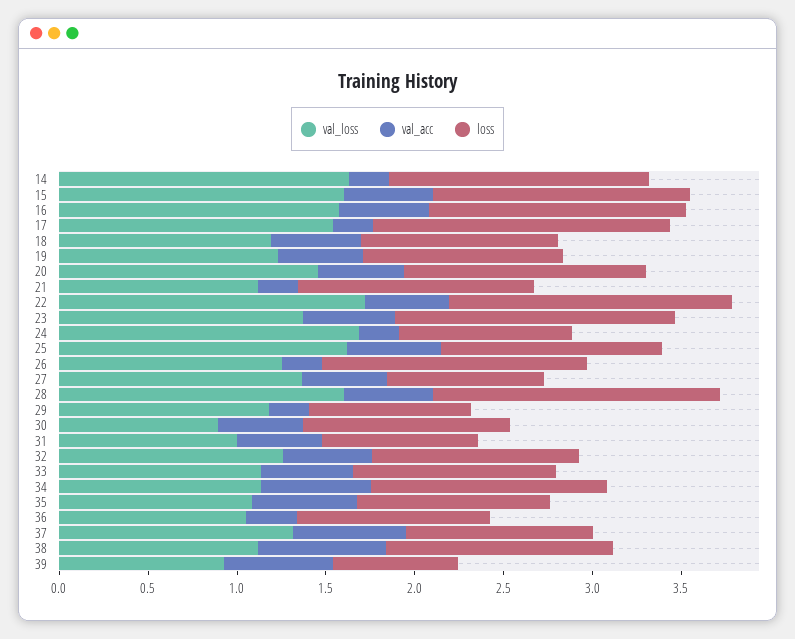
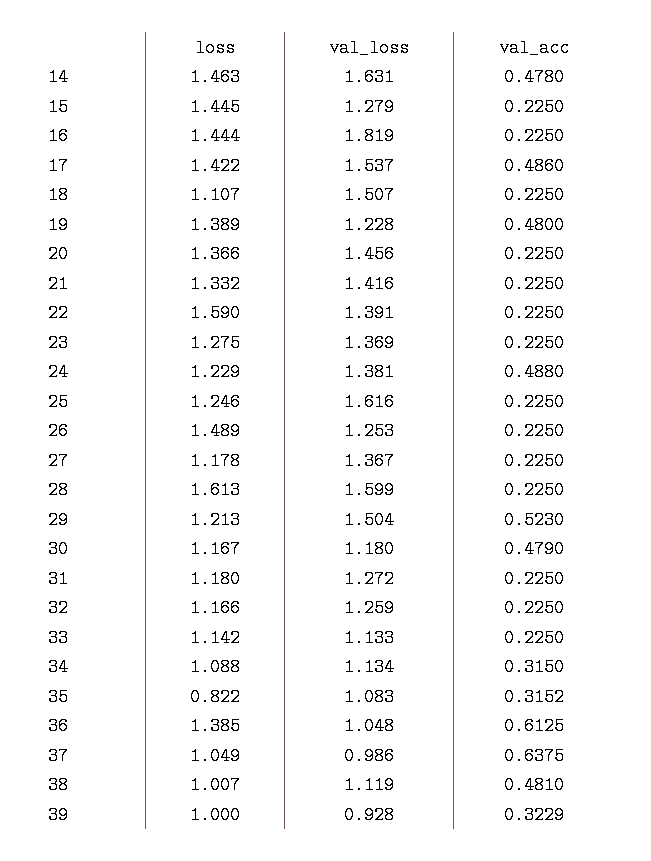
val_acc, 14: 0.2 -> 0.478
val_loss, 15: 1.6 -> 1.279
val_acc, 15: 0.5 -> 0.225
val_loss, 16: 1.6 -> 1.819
val_acc, 16: 0.5 -> 0.225
val_acc, 17: 0.2 -> 0.486
loss, 17: 1.7 -> 1.422
val_loss, 18: 1.2 -> 1.507
val_acc, 18: 0.5 -> 0.225
loss, 19: 1.1 -> 1.389
val_acc, 20: 0.5 -> 0.225
val_loss, 21: 1.1 -> 1.416
val_loss, 22: 1.7 -> 1.391
val_acc, 22: 0.5 -> 0.225
val_acc, 23: 0.5 -> 0.225
loss, 23: 1.6 -> 1.275
val_loss, 24: 1.7 -> 1.381
val_acc, 24: 0.2 -> 0.488
loss, 24: 1 -> 1.229
val_acc, 25: 0.5 -> 0.225
val_acc, 27: 0.5 -> 0.225
loss, 27: 0.9 -> 1.178
val_acc, 28: 0.5 -> 0.225
val_loss, 29: 1.2 -> 1.504
val_acc, 29: 0.2 -> 0.523
loss, 29: 0.9 -> 1.213
val_loss, 30: 0.9 -> 1.18
val_loss, 31: 1 -> 1.272
val_acc, 31: 0.5 -> 0.225
loss, 31: 0.9 -> 1.18
val_acc, 32: 0.5 -> 0.225
val_acc, 33: 0.5 -> 0.225
val_acc, 34: 0.6 -> 0.315
loss, 34: 1.3 -> 1.088
val_acc, 35: 0.6 -> 0.3152
loss, 35: 1.1 -> 0.822
val_acc, 36: 0.3 -> 0.6125
loss, 36: 1.1 -> 1.385
val_loss, 37: 1.3 -> 0.986
val_acc, 38: 0.7 -> 0.481
loss, 38: 1.3 -> 1.007
val_acc, 39: 0.6 -> 0.3229
loss, 39: 0.7 -> 1

